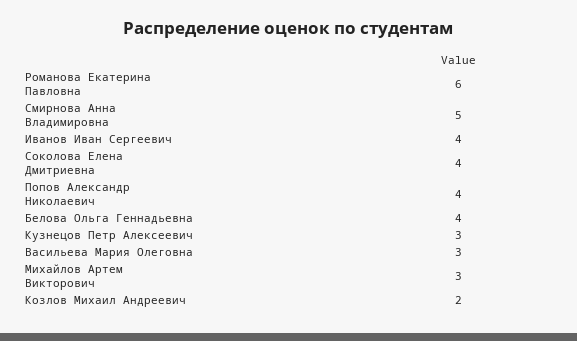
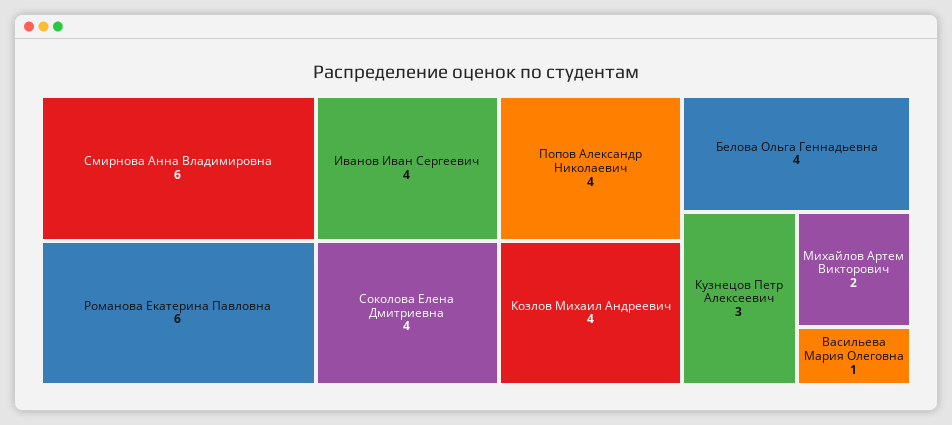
Смирнова Анна Владимировна: 5 -> 6
Васильева Мария Олеговна: 3 -> 1
Михайлов Артем Викторович: 3 -> 2
Козлов Михаил Андреевич: 2 -> 4

